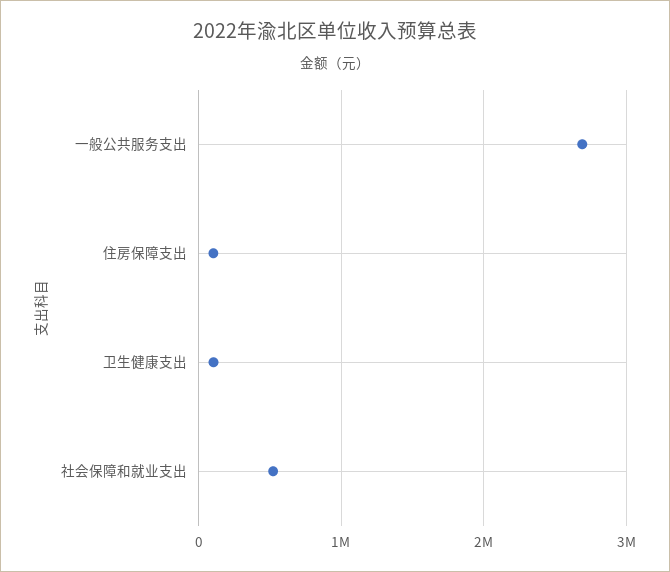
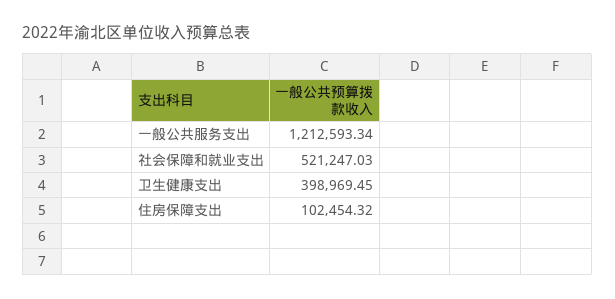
一般公共服务支出: 2700000 -> 1212593.34
卫生健康支出: 100000 -> 398969.45

